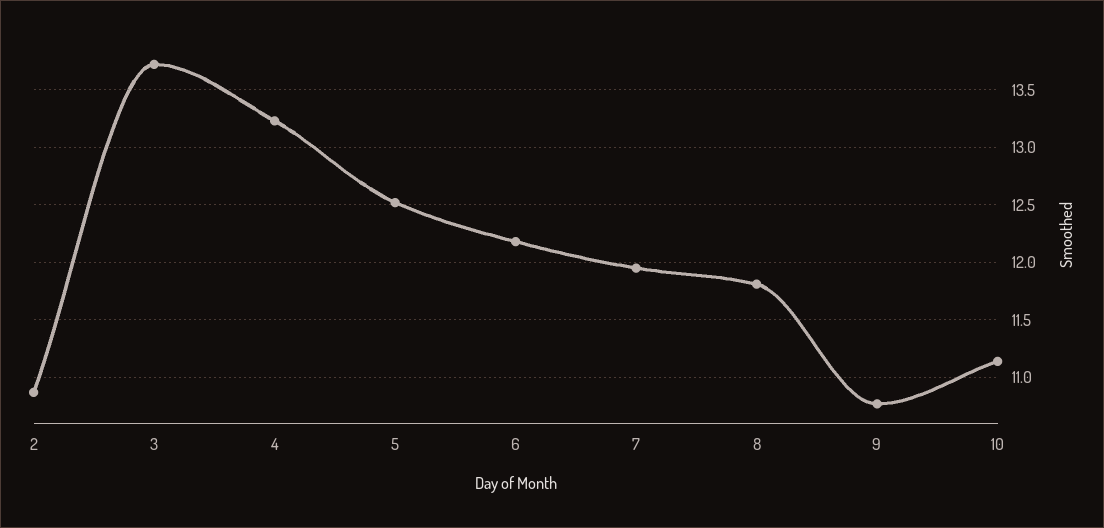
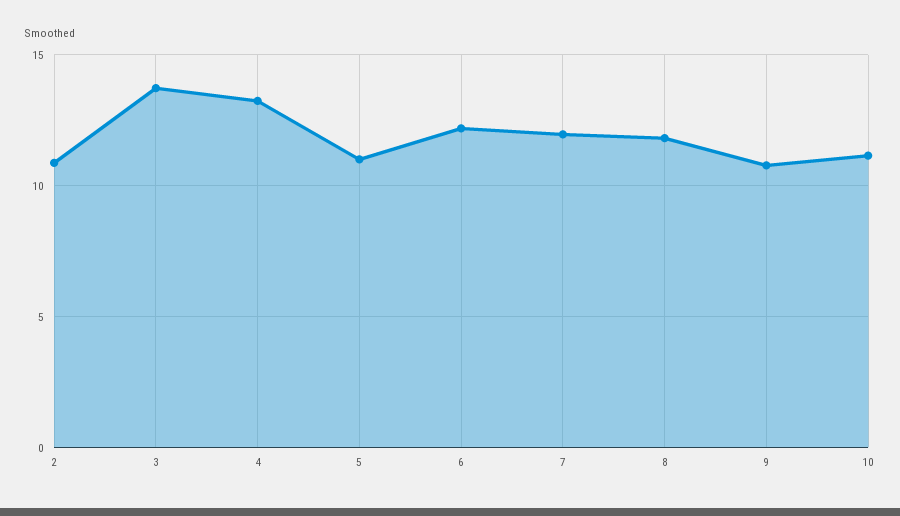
5: 12.5 -> 11

